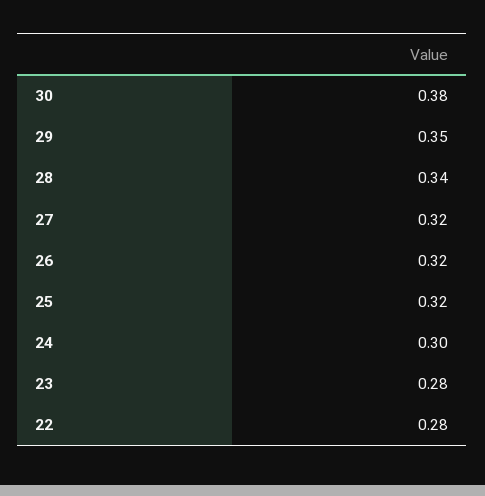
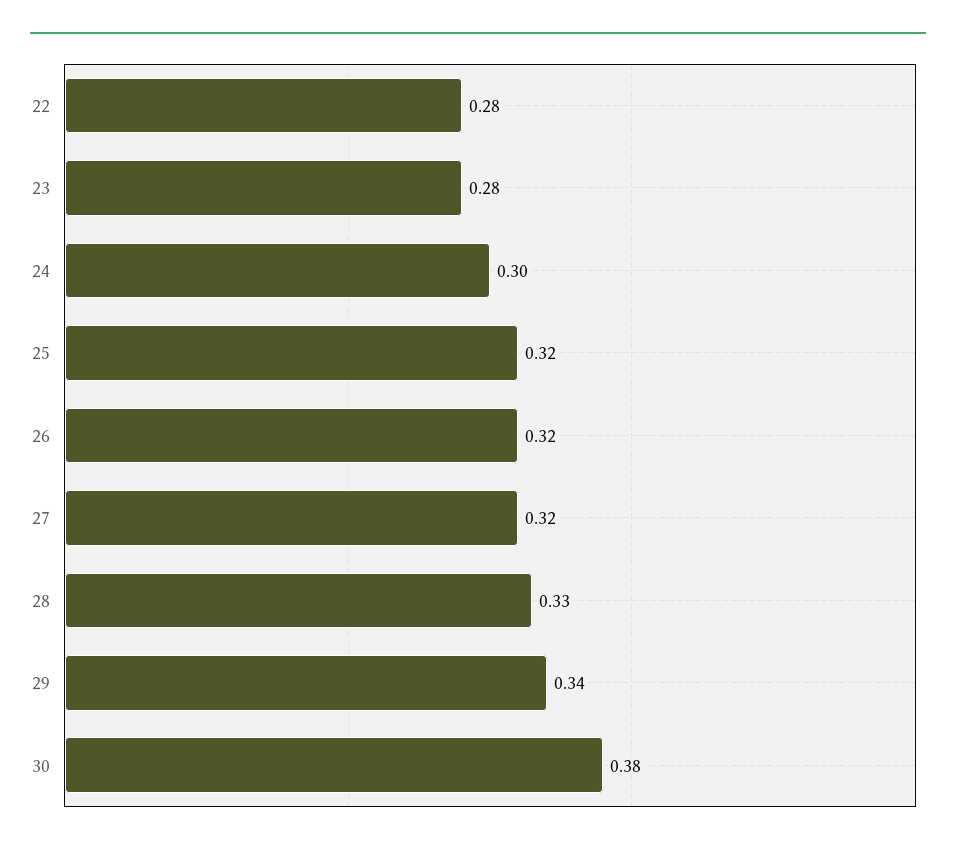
29: 0.35 -> 0.34
28: 0.34 -> 0.33

